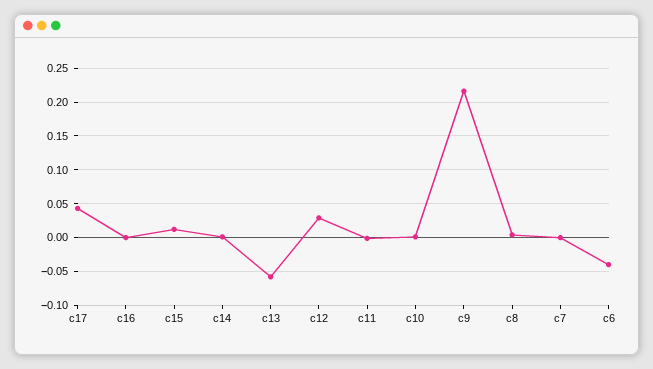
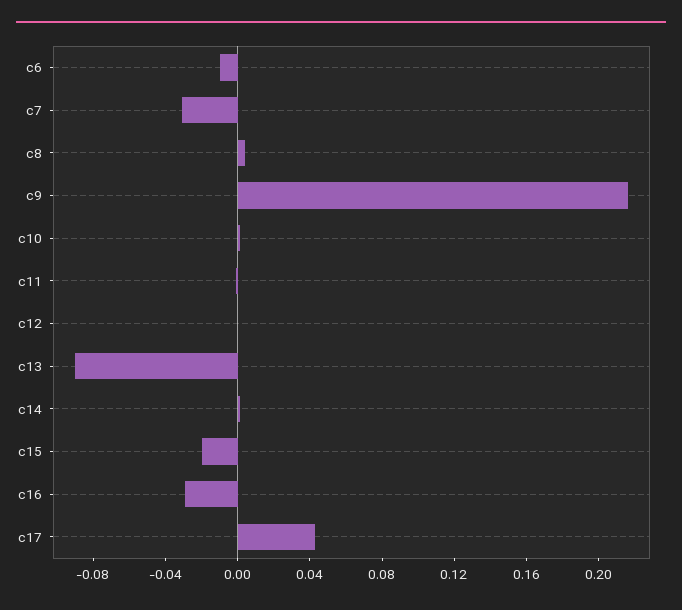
c16: 0 -> -0.03
c15: 0.01 -> -0.02
c13: -0.06 -> -0.09
c12: 0.03 -> 0
c7: 0 -> -0.03
c6: -0.04 -> -0.01

